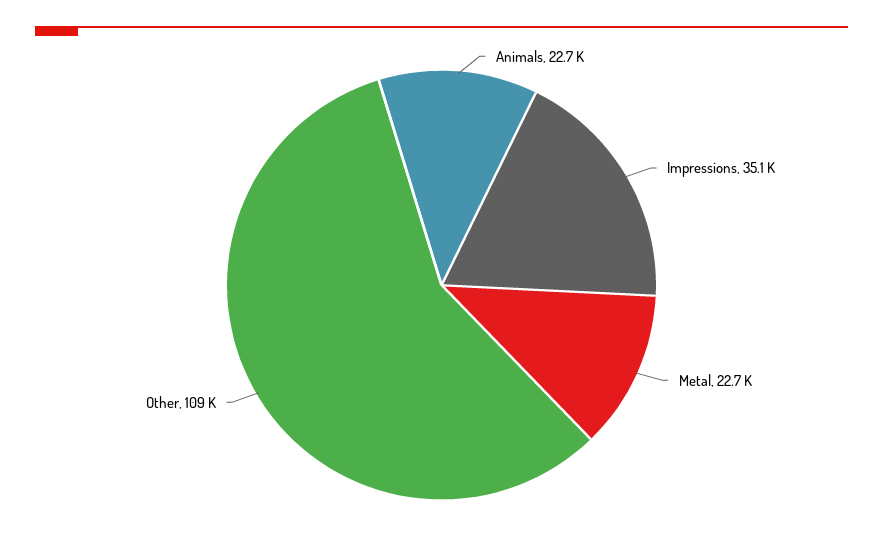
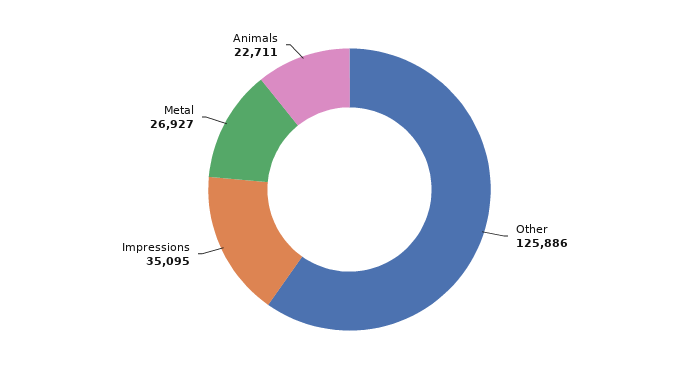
Metal: 22700 -> 26927
Other: 109000 -> 125886

